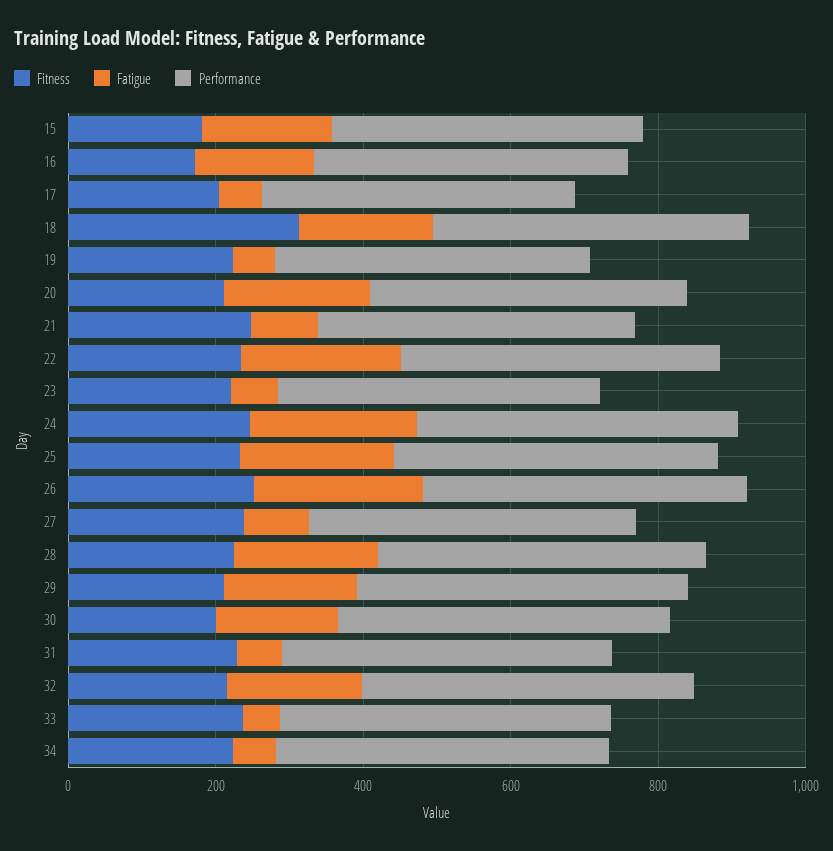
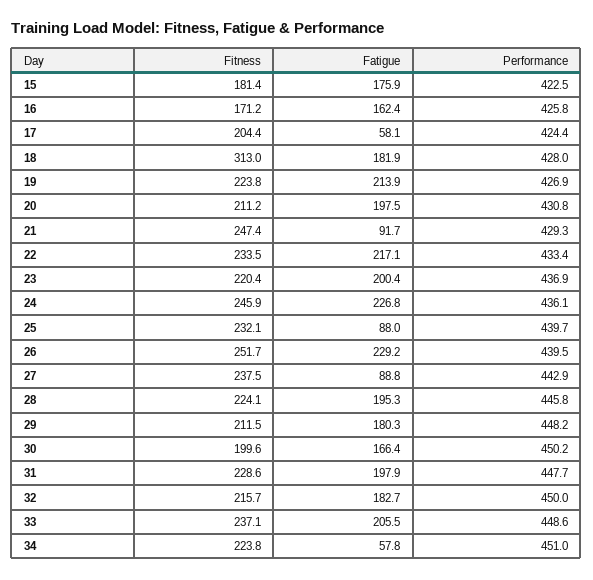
Fatigue, 19: 50 -> 213.9
Fatigue, 23: 50 -> 200.4
Fatigue, 25: 200 -> 88
Fatigue, 31: 50 -> 197.9
Fatigue, 33: 50 -> 205.5

